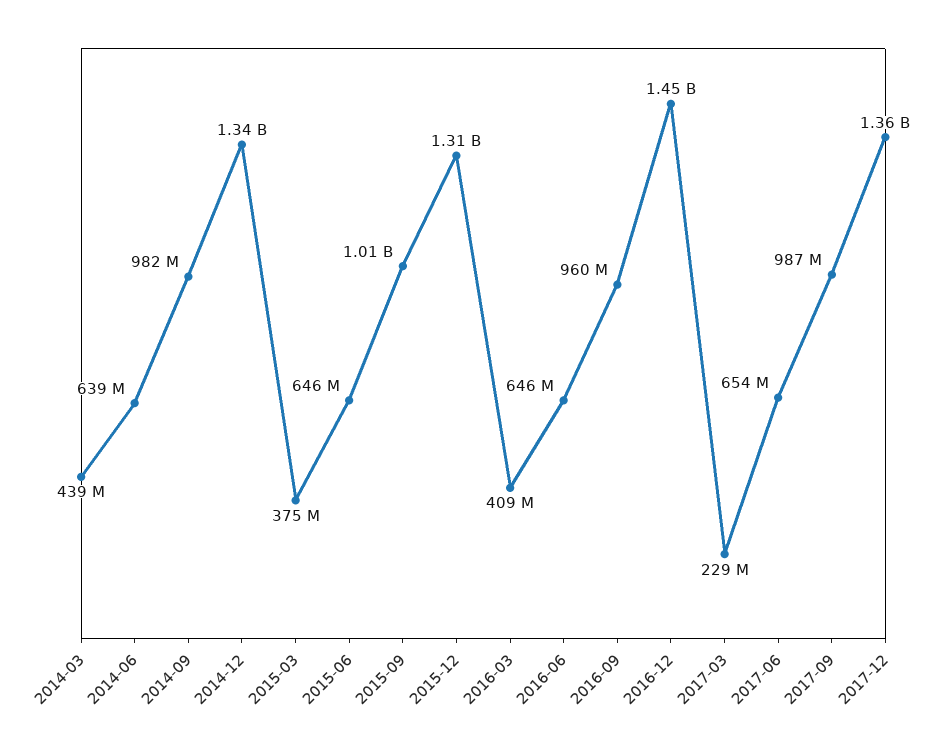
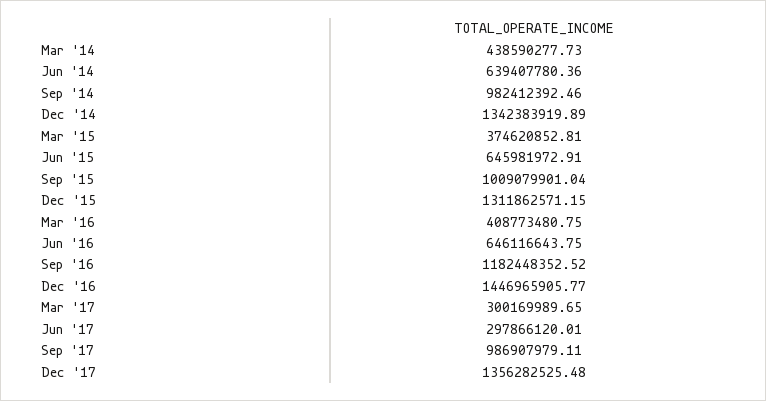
2016-09: 960000000 -> 1182448352.52
2017-03: 229000000 -> 300169989.65
2017-06: 654000000 -> 297866120.01

